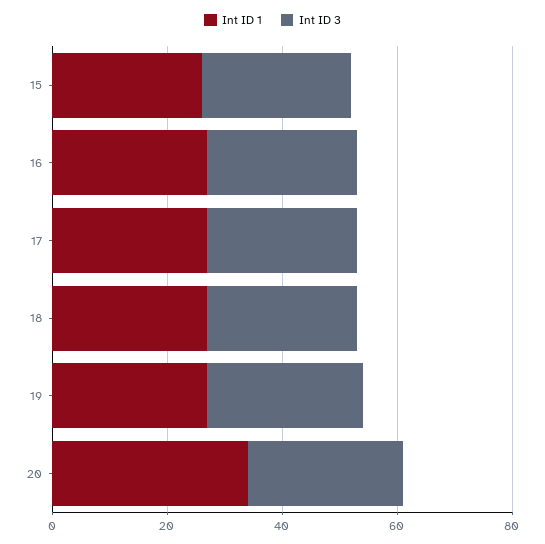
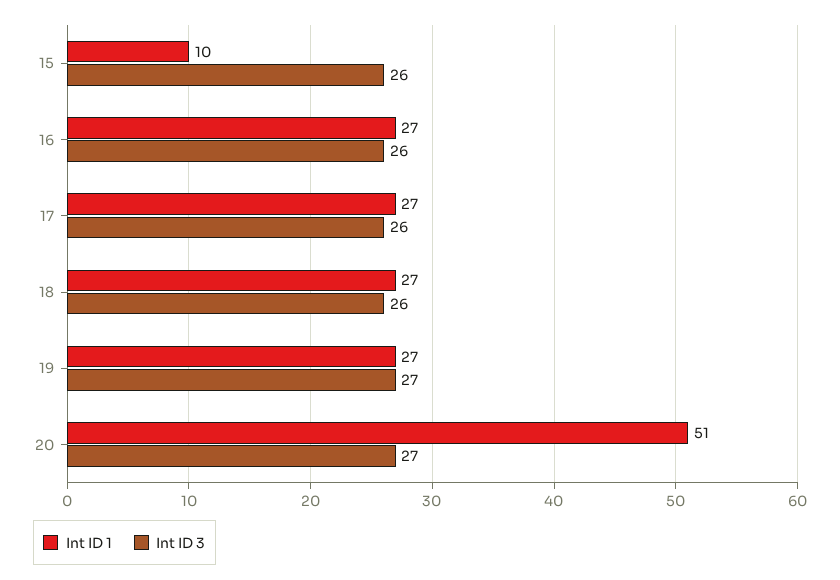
Int ID 1, 15: 25 -> 10
Int ID 1, 20: 35 -> 51

